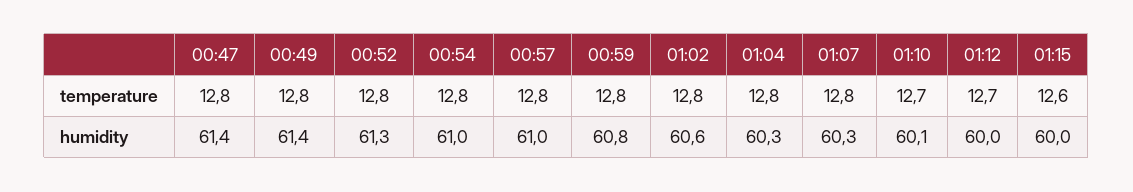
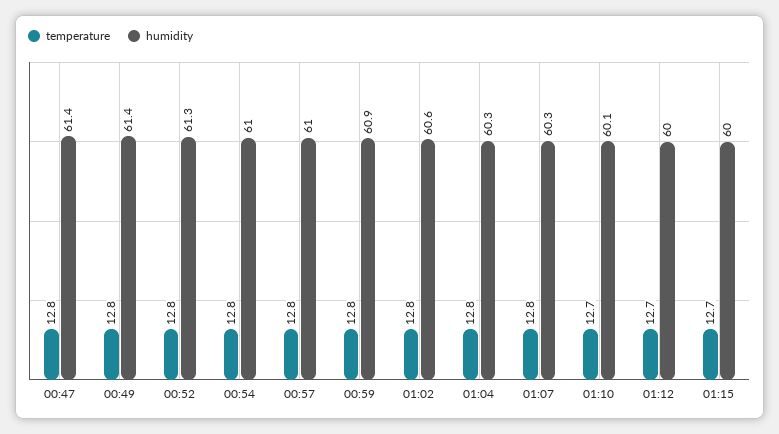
temperature, 01:15: 12.6 -> 12.7
humidity, 00:59: 60.8 -> 60.9

